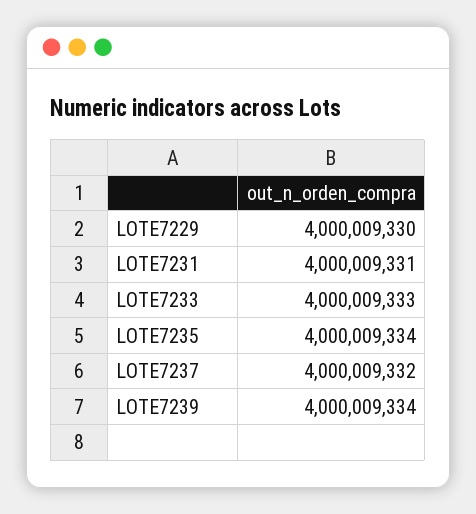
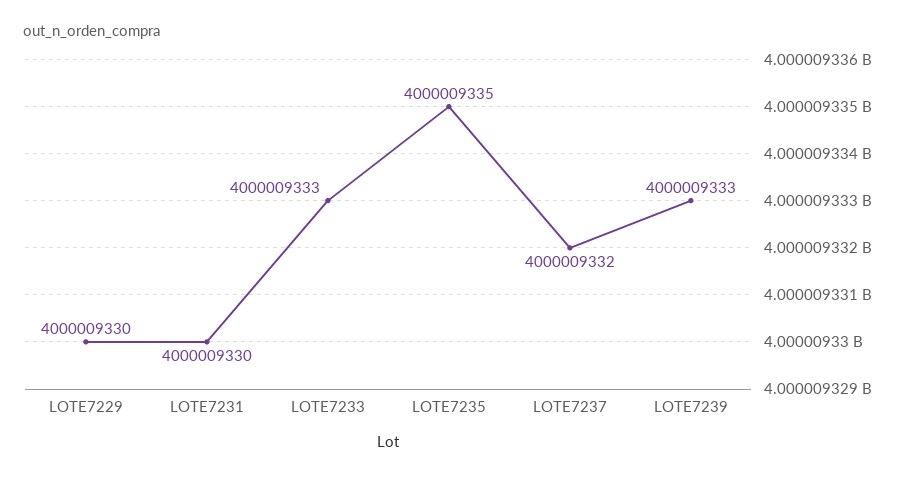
LOTE7231: 4000009331 -> 4000009330
LOTE7235: 4000009334 -> 4000009335
LOTE7239: 4000009334 -> 4000009333

